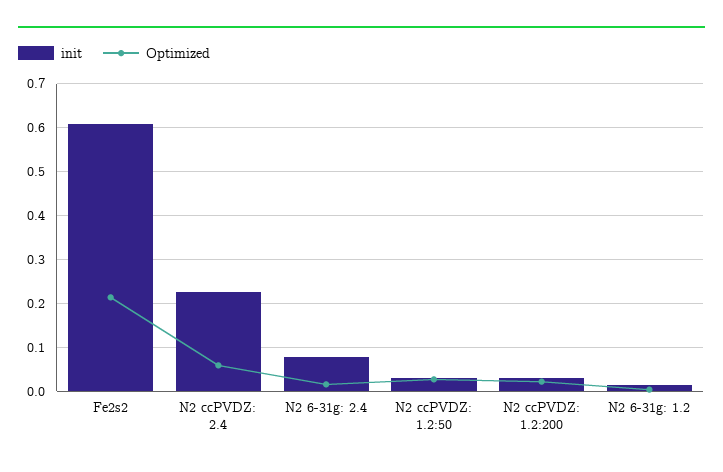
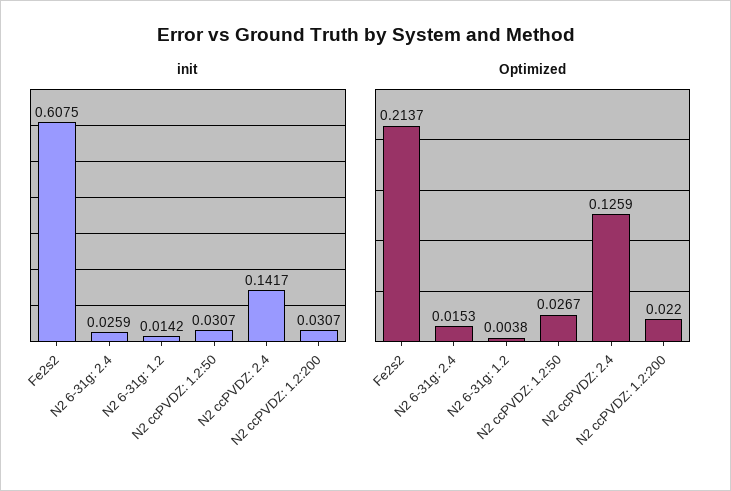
init, N2 ccPVDZ: 2.4: 0.22 -> 0.1417
Optimized, N2 ccPVDZ: 2.4: 0.06 -> 0.1259
init, N2 6-31g: 2.4: 0.08 -> 0.0259

